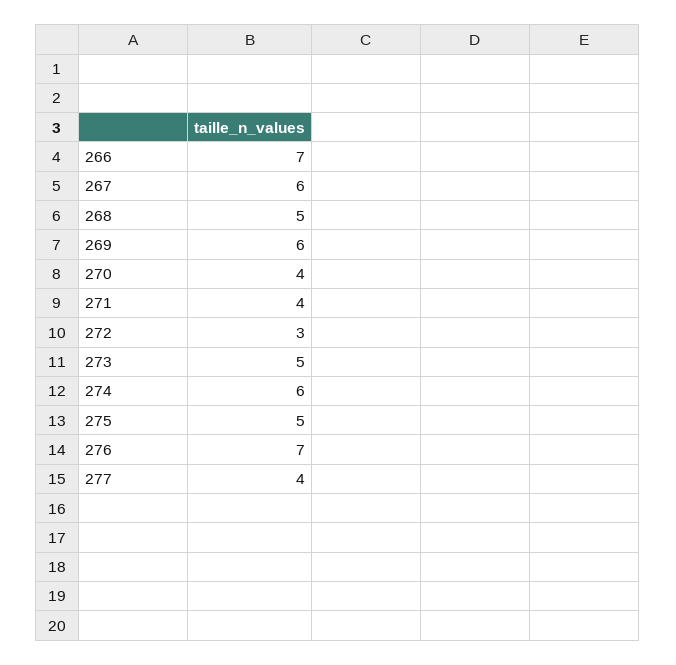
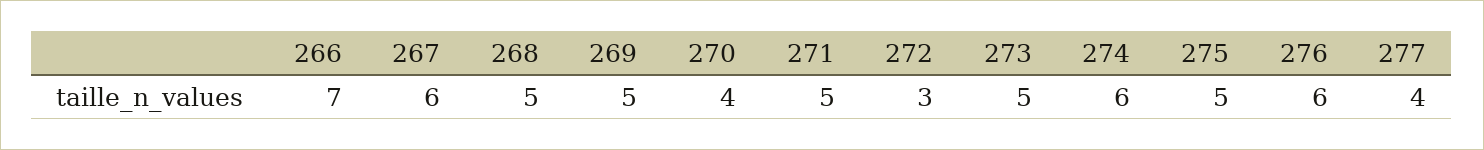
269: 6 -> 5
271: 4 -> 5
276: 7 -> 6

